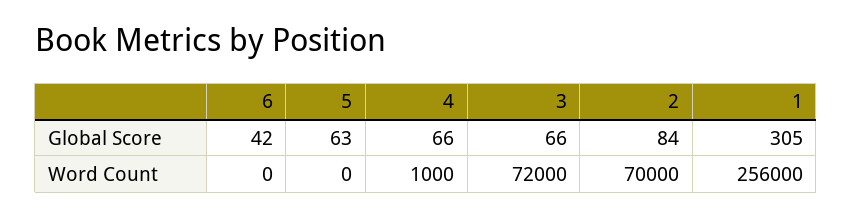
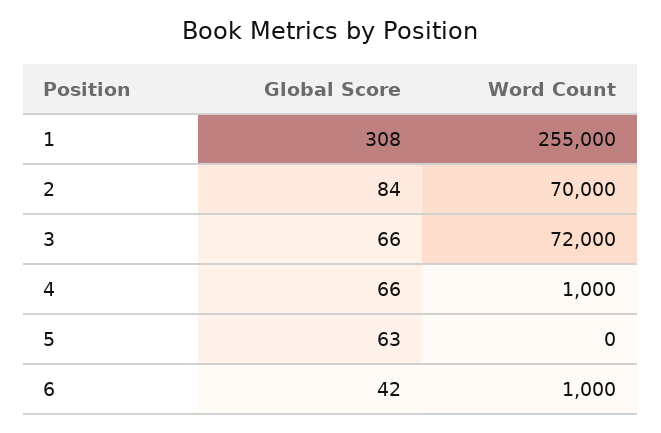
1, Global Score: 305 -> 308
6, Word Count: 0 -> 1000
1, Word Count: 256000 -> 255000

